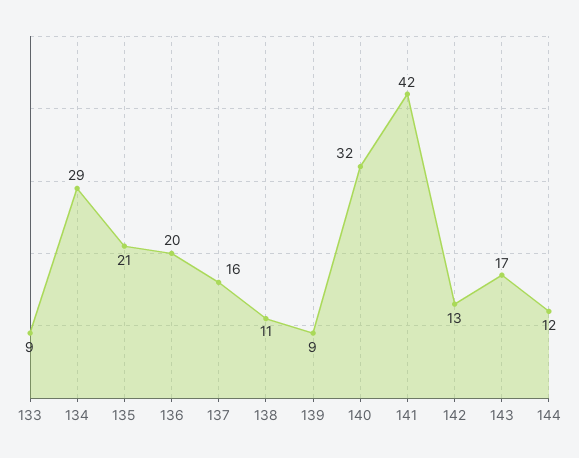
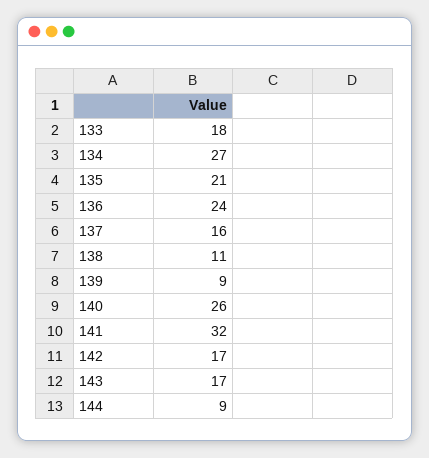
133: 9 -> 18
134: 29 -> 27
136: 20 -> 24
140: 32 -> 26
141: 42 -> 32
142: 13 -> 17
144: 12 -> 9

